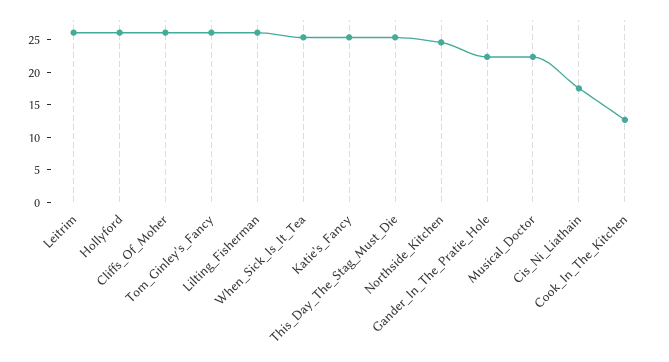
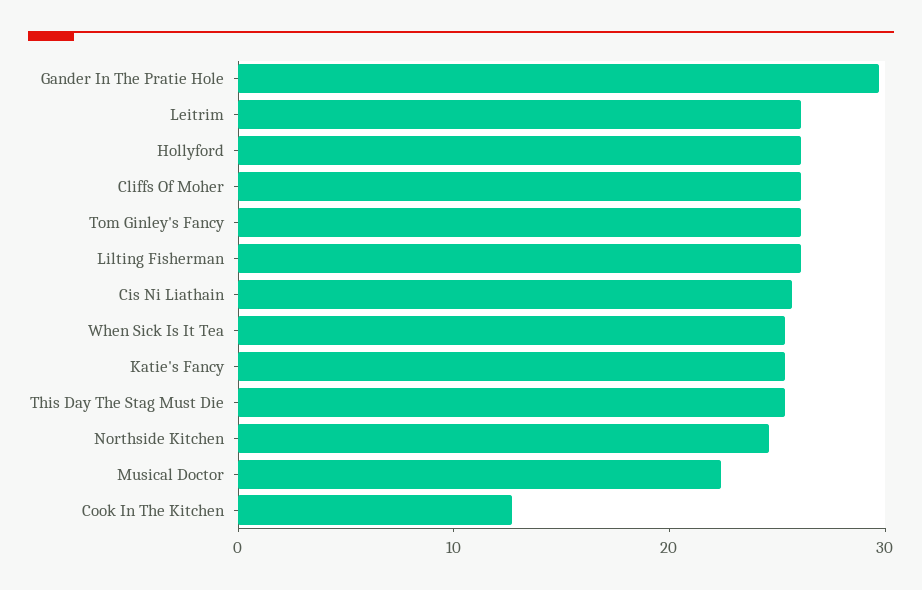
Gander_In_The_Pratie_Hole: 22.5 -> 30
Cis_Ni_Liathain: 17.5 -> 26

